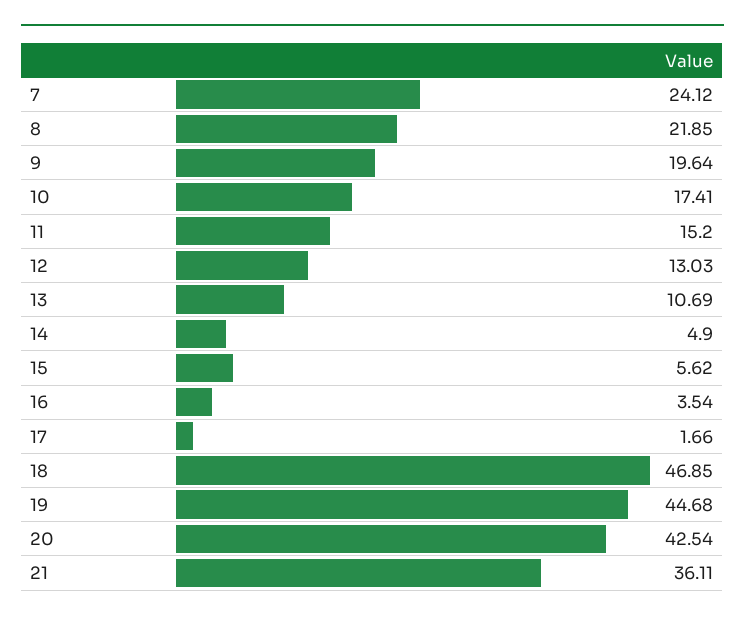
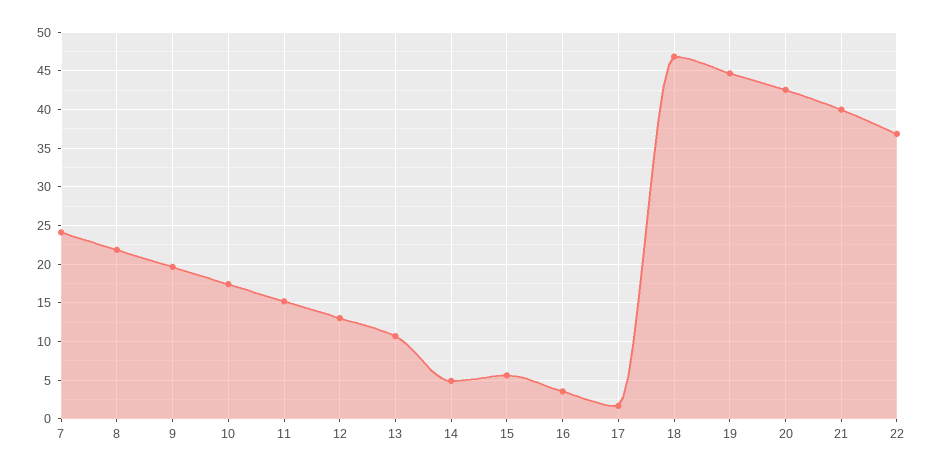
21: 36.11 -> 40
22: none -> 37

